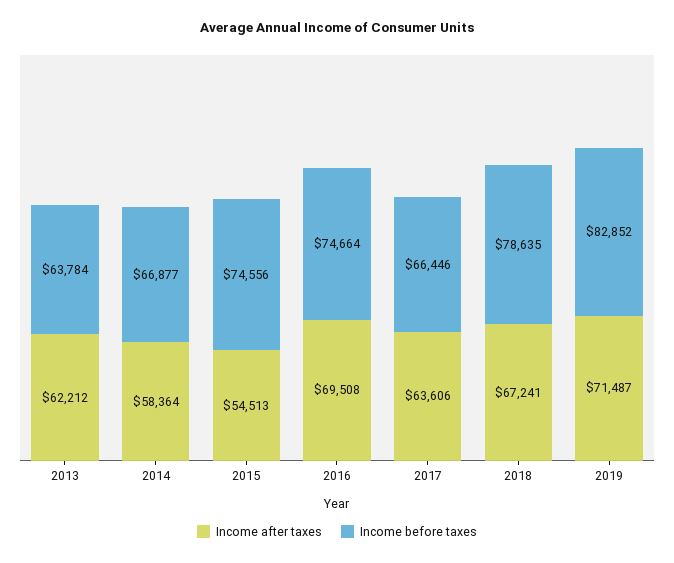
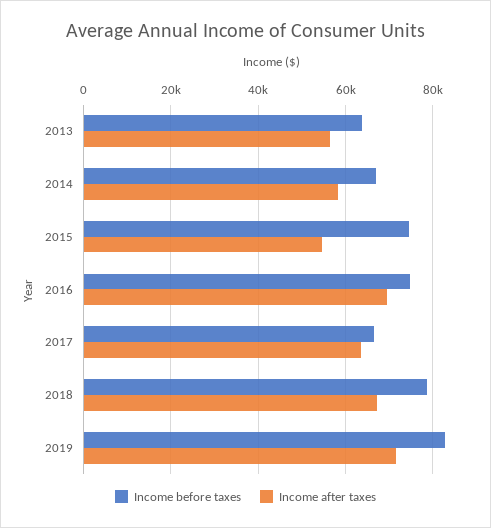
Income after taxes, 2013: 62212 -> 56000

